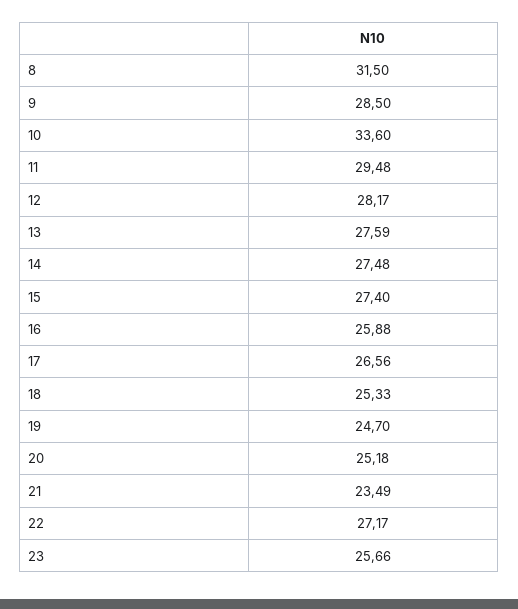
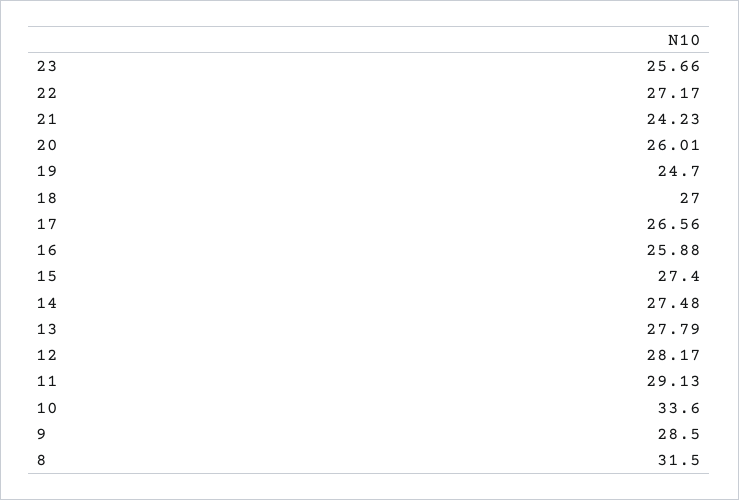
11: 29.48 -> 29.13
13: 27.59 -> 27.79
18: 25.33 -> 27
20: 25.18 -> 26.01
21: 23.49 -> 24.23

